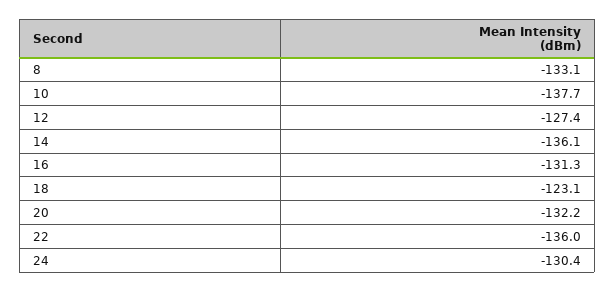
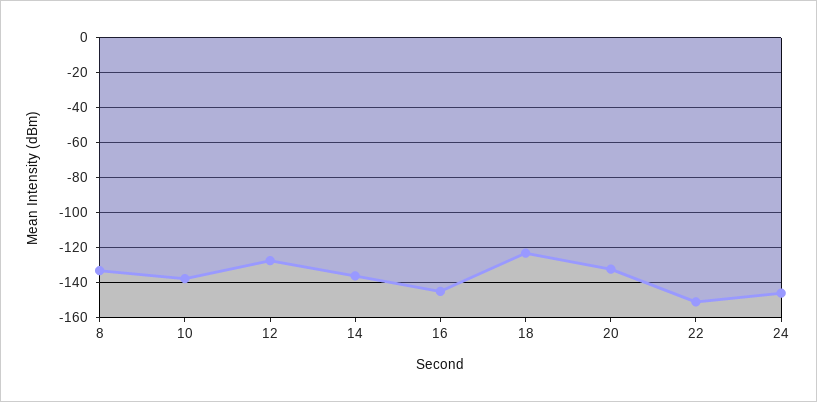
16: -131.3 -> -145
22: -136 -> -150
24: -130.4 -> -145

